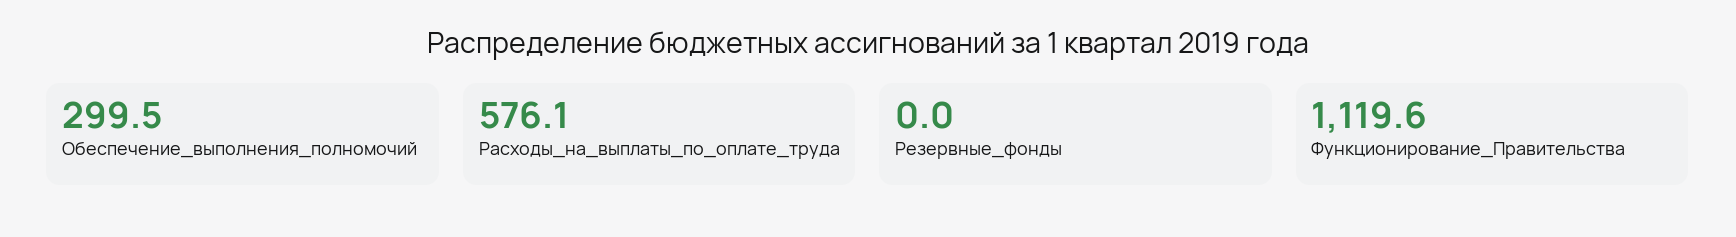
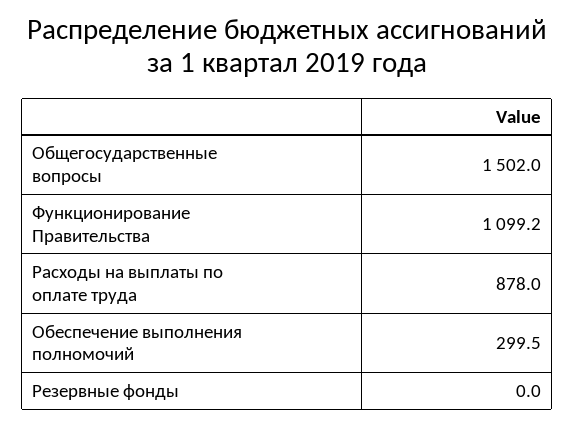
Расходы_на_выплаты_по_оплате_труда: 576.1 -> 878
Функционирование_Правительства: 1119.6 -> 1099.2
Общегосударственные вопросы: none -> 1502

